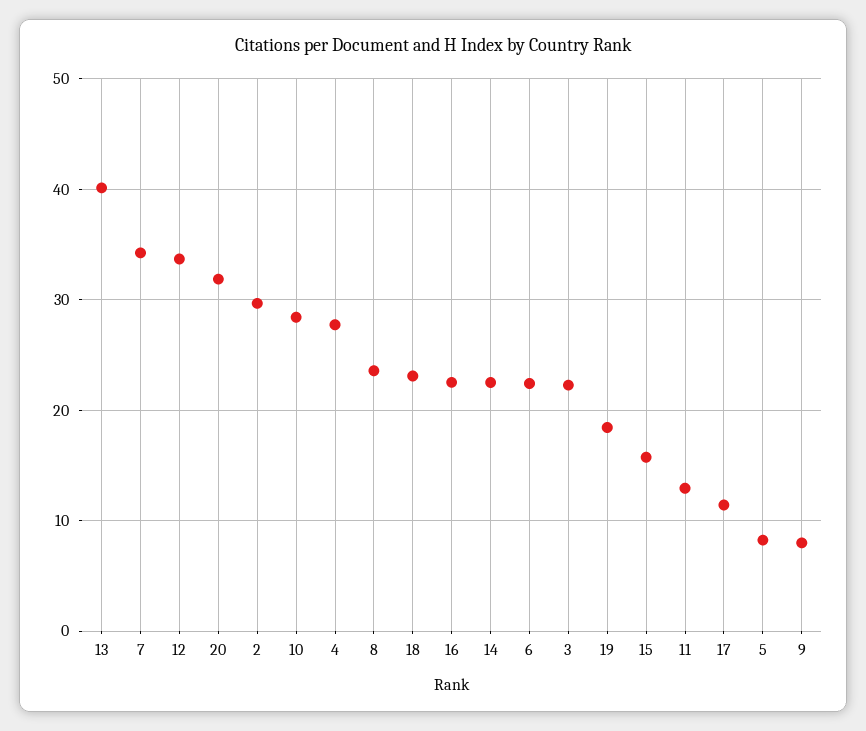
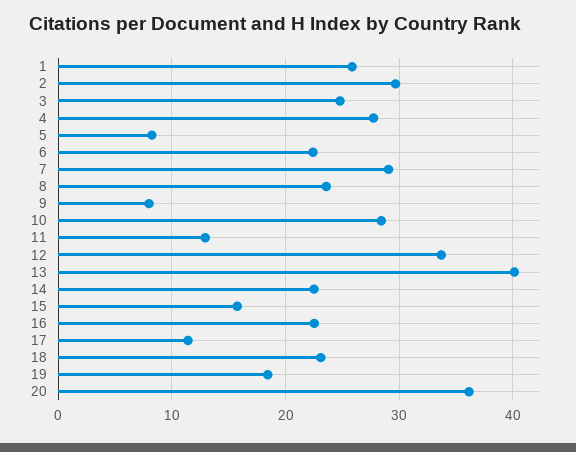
7: 34 -> 29
20: 32 -> 36
3: 22 -> 25
1: none -> 26

